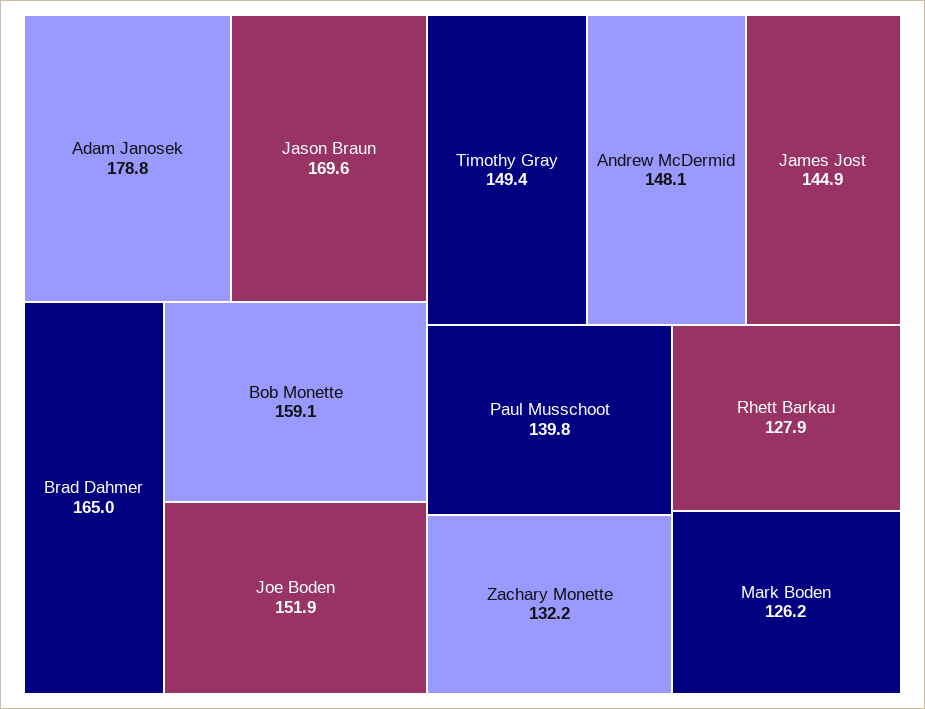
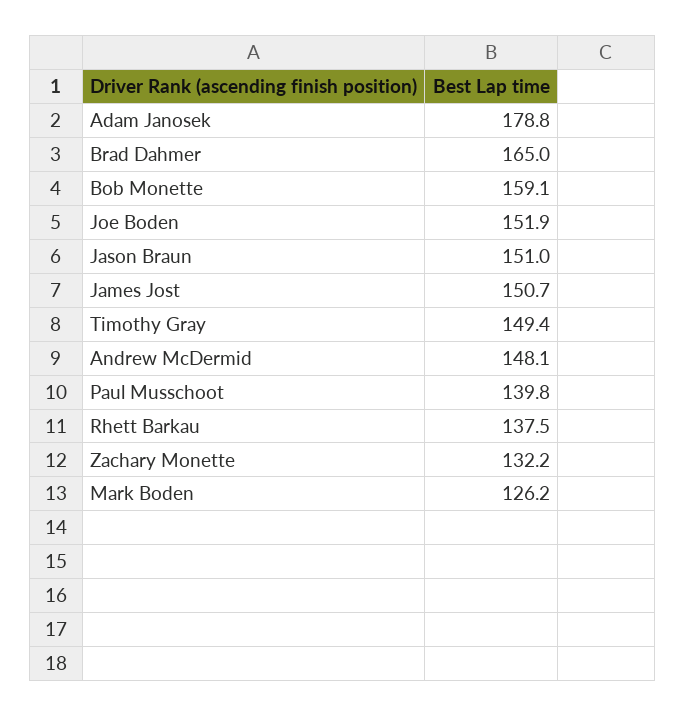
Jason Braun: 169.6 -> 151
James Jost: 144.9 -> 150.7
Rhett Barkau: 127.9 -> 137.5

